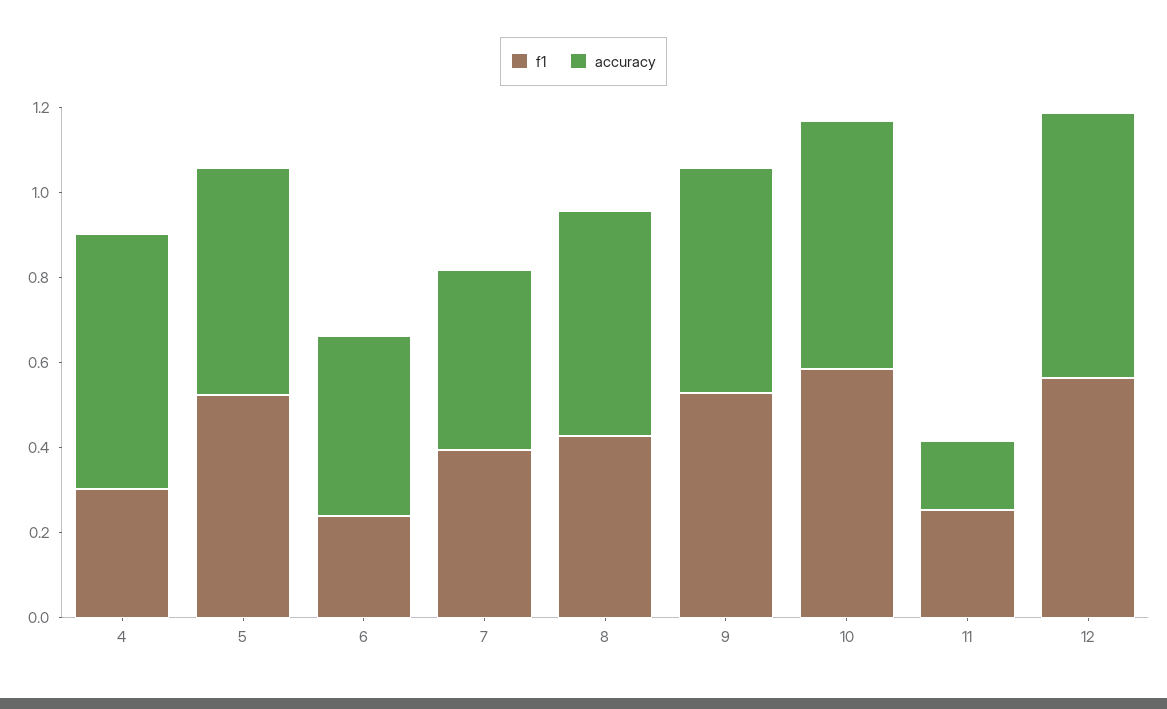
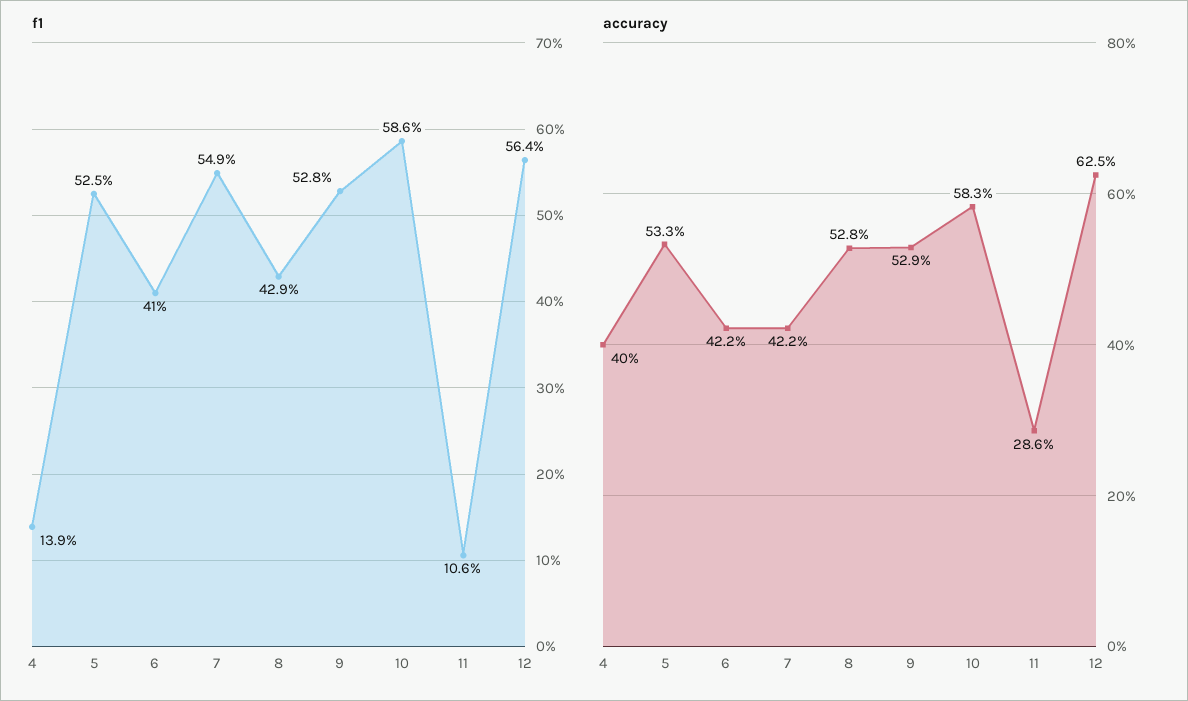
f1, 4: 0.3 -> 0.139
accuracy, 4: 0.6 -> 0.4
f1, 6: 0.25 -> 0.41
f1, 7: 0.4 -> 0.549
f1, 11: 0.25 -> 0.106
accuracy, 11: 0.15 -> 0.286

